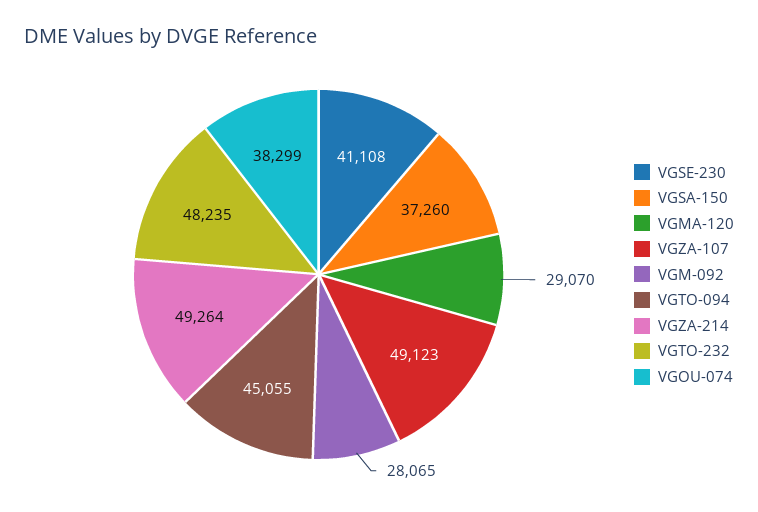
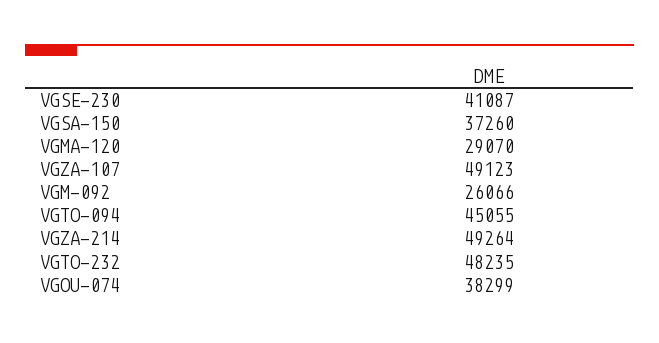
VGSE-230: 41108 -> 41087
VGM-092: 28065 -> 26066

